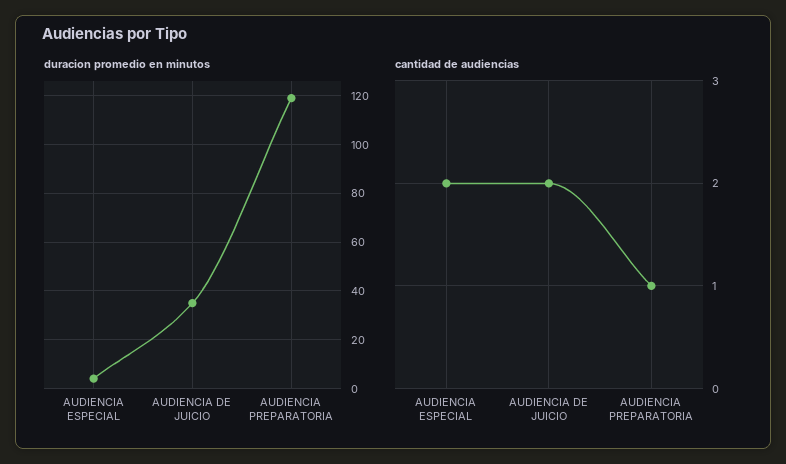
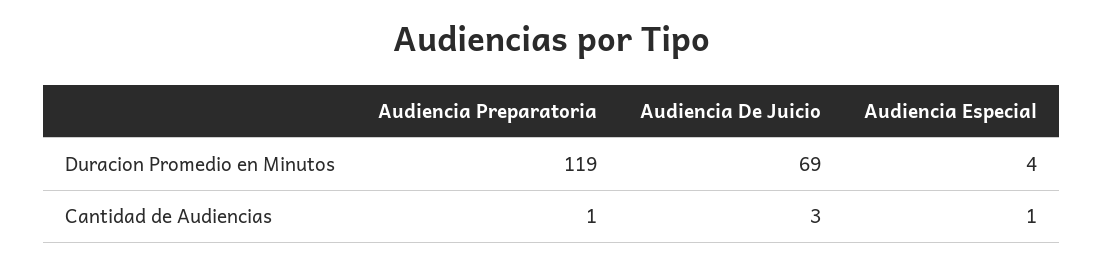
duracion promedio en minutos, AUDIENCIA DE JUICIO: 35 -> 69
cantidad de audiencias, AUDIENCIA ESPECIAL: 2 -> 1
cantidad de audiencias, AUDIENCIA DE JUICIO: 2 -> 3

